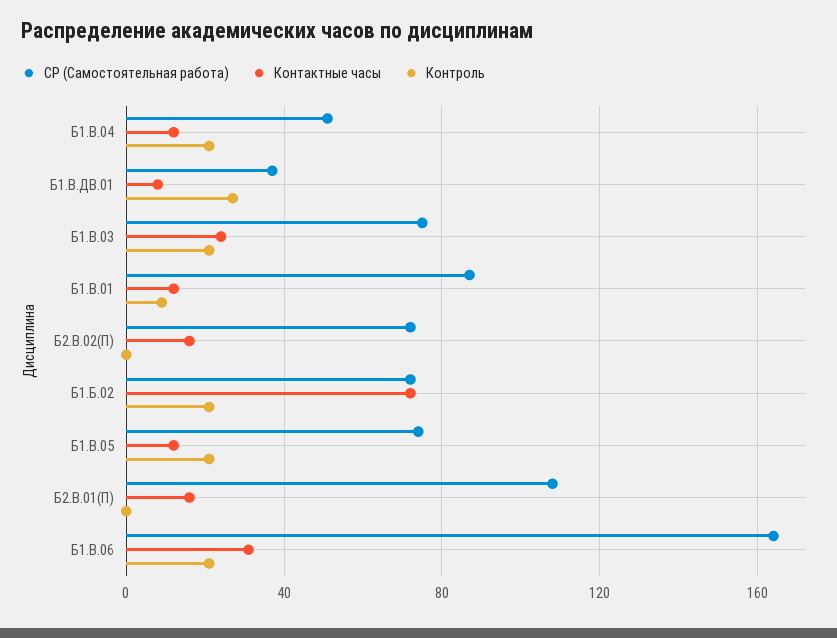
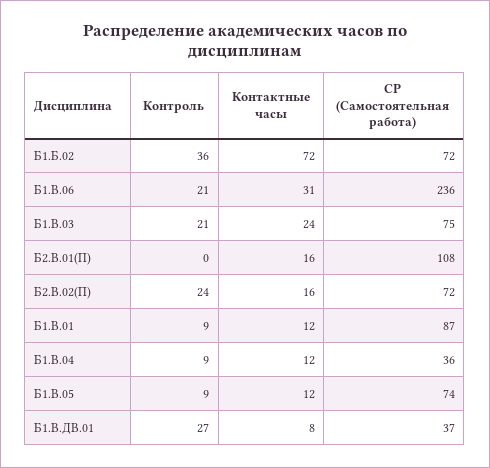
СР (Самостоятельная работа), Б1.В.04: 50 -> 36
Контроль, Б1.В.04: 20 -> 9
Контроль, Б2.В.02(П): 0 -> 24
Контроль, Б1.Б.02: 20 -> 36
Контроль, Б1.В.05: 20 -> 9
СР (Самостоятельная работа), Б1.В.06: 165 -> 236

